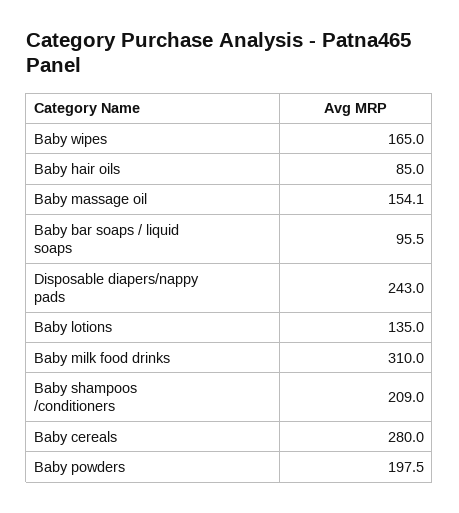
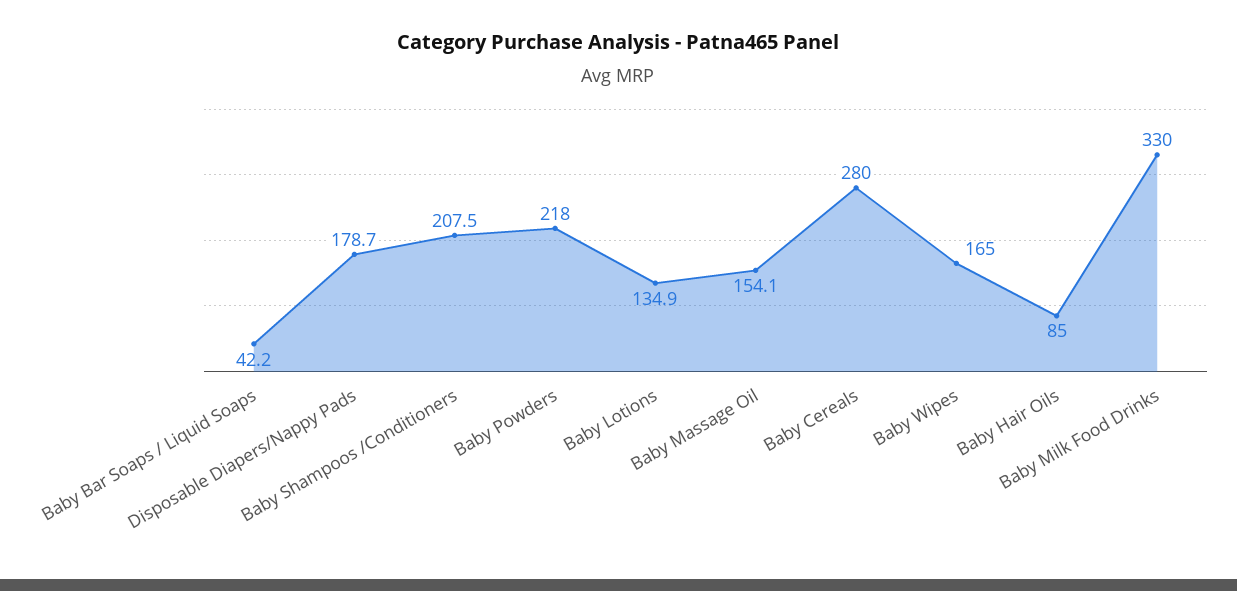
Baby bar soaps / liquid soaps: 95.5 -> 42.2
Disposable diapers/nappy pads: 243 -> 178.7
Baby lotions: 135 -> 134.9
Baby milk food drinks: 310 -> 330
Baby shampoos /conditioners: 209 -> 207.5
Baby powders: 197.5 -> 218

